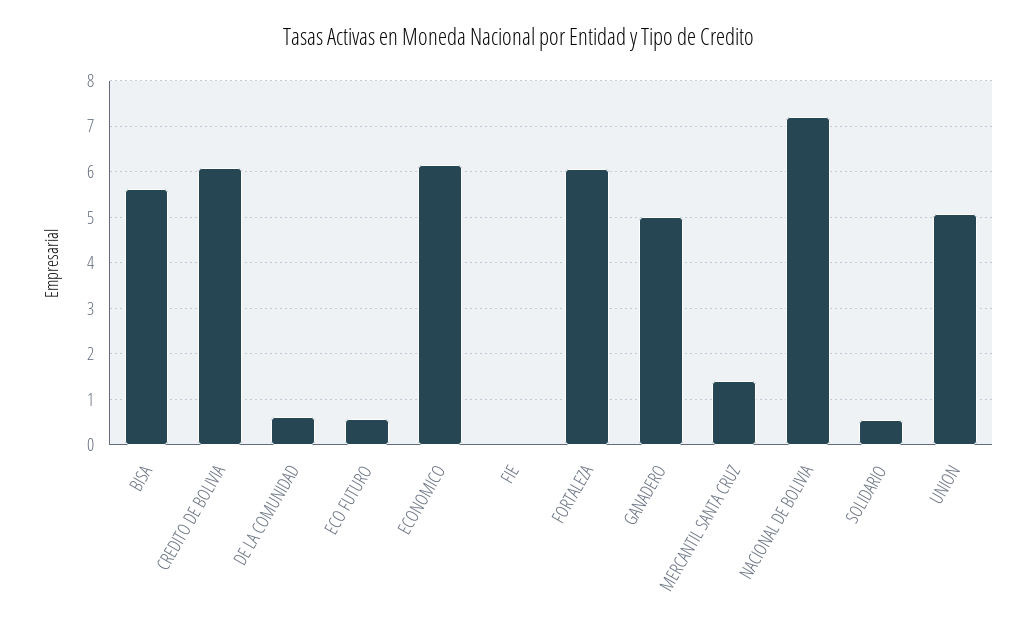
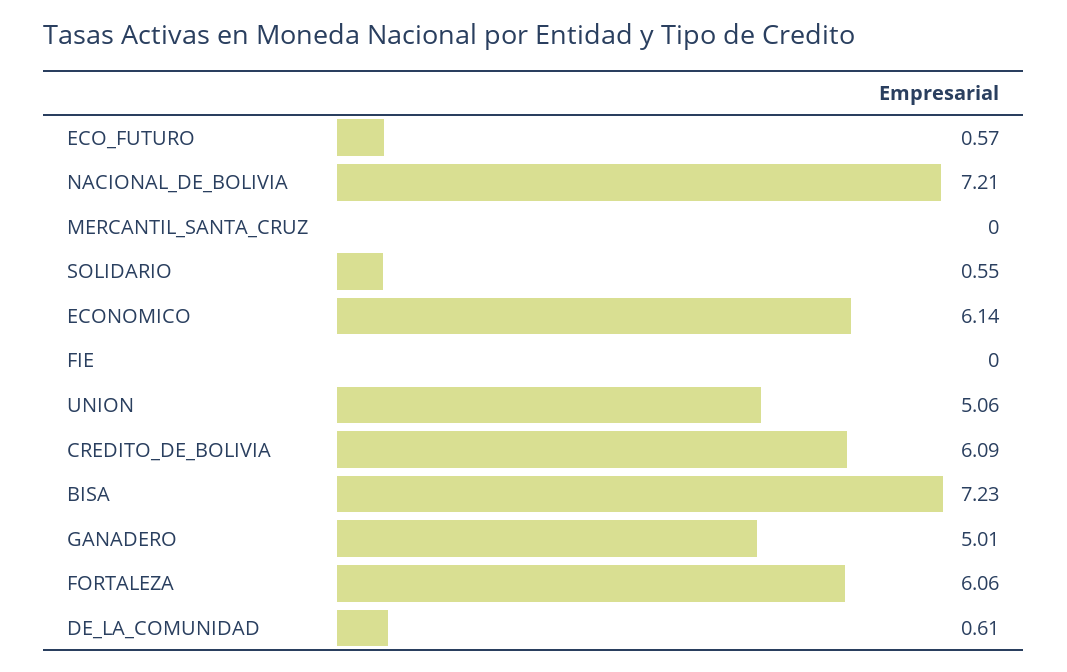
BISA: 5.6 -> 7.23
MERCANTIL SANTA CRUZ: 1.4 -> 0

